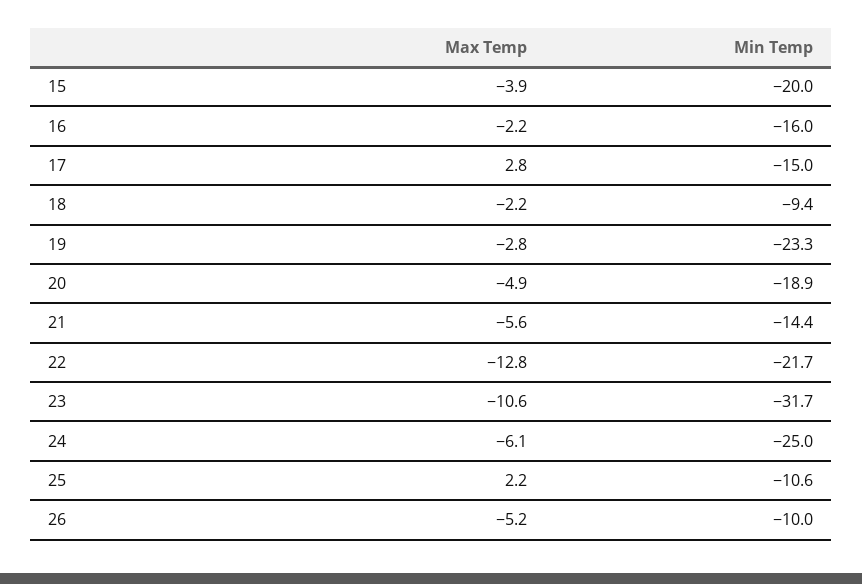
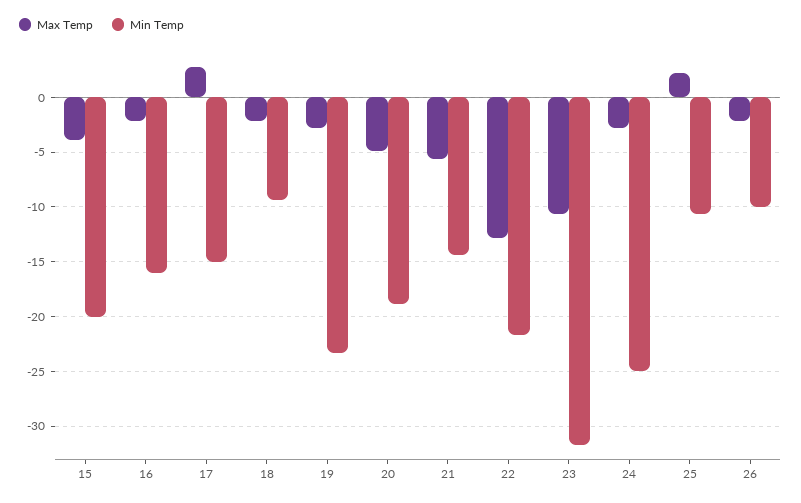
Max Temp, 24: -6.1 -> -3
Max Temp, 26: -5.2 -> -2

